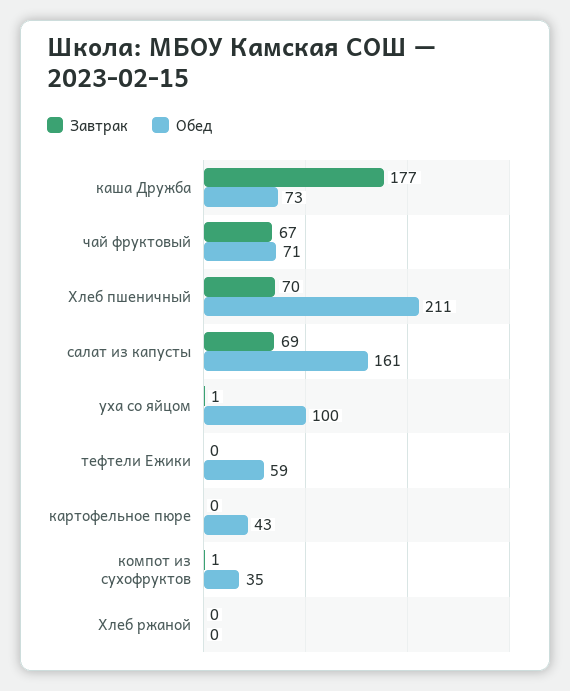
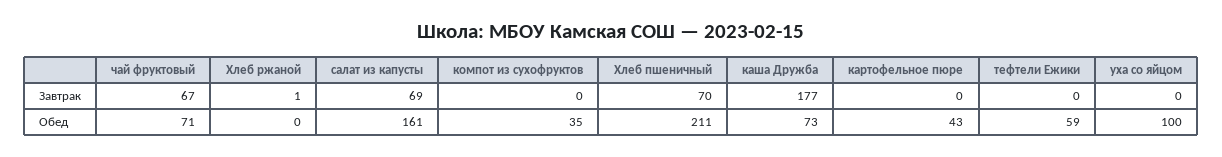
Завтрак, уха со яйцом: 1 -> 0
Завтрак, компот из сухофруктов: 1 -> 0
Завтрак, Хлеб ржаной: 0 -> 1

